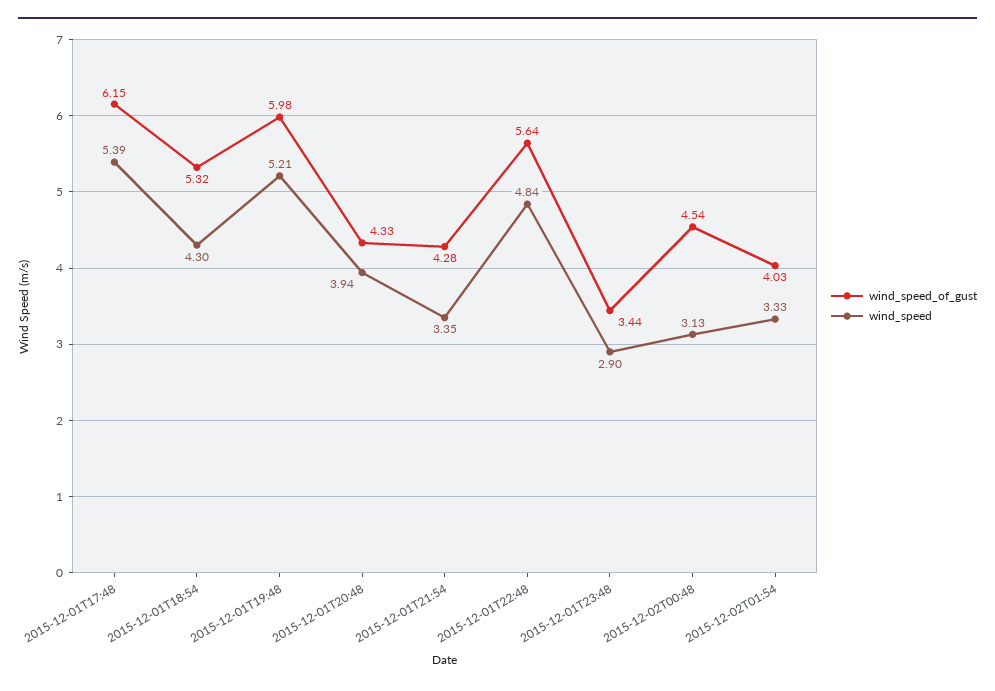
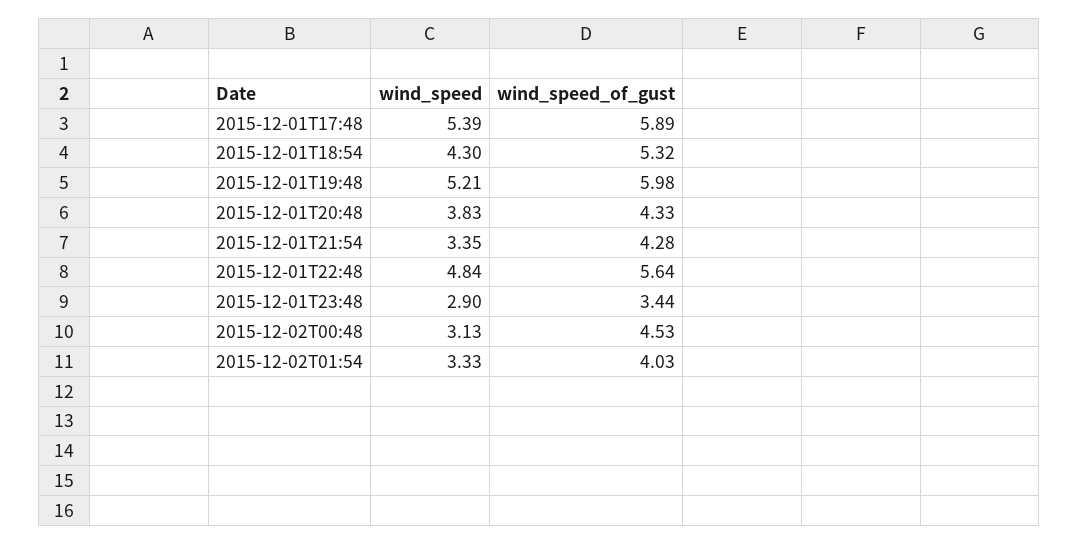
wind_speed_of_gust, 2015-12-01T17:48: 6.15 -> 5.89
wind_speed, 2015-12-01T20:48: 3.94 -> 3.83
wind_speed_of_gust, 2015-12-02T00:48: 4.54 -> 4.53

